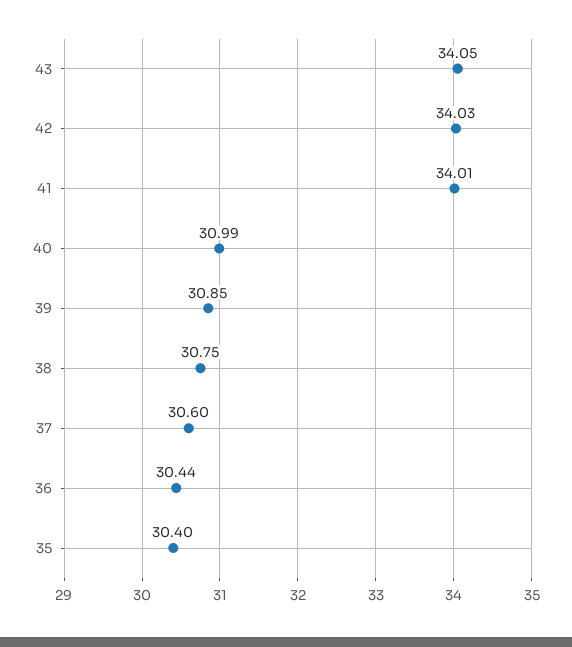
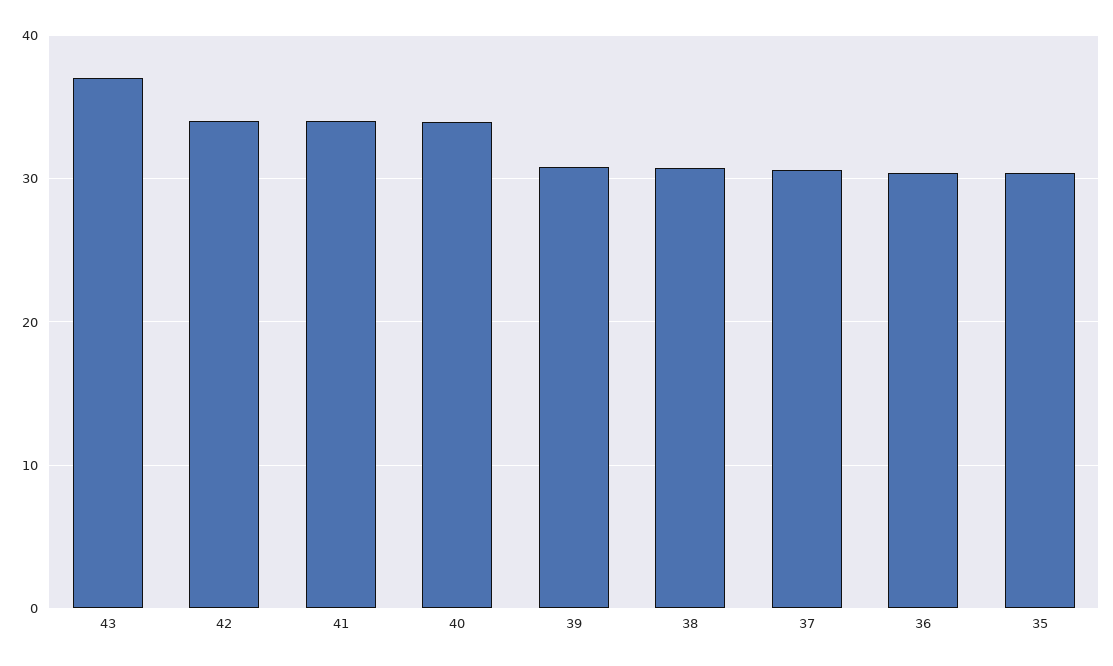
43: 34.05 -> 37
40: 30.99 -> 34

